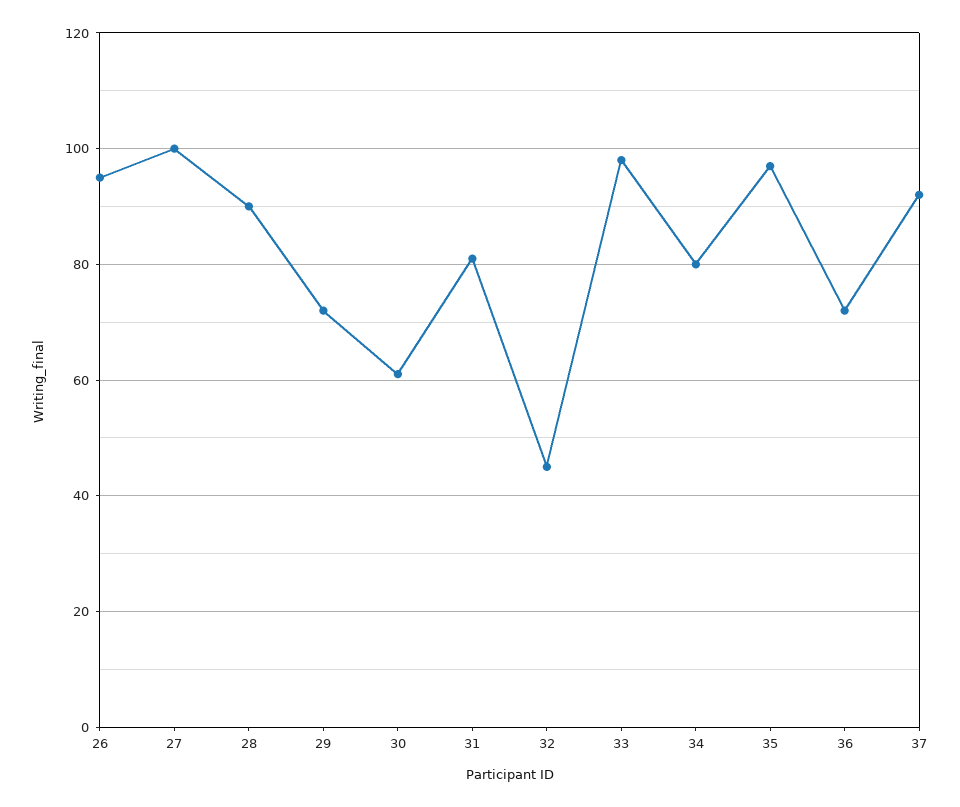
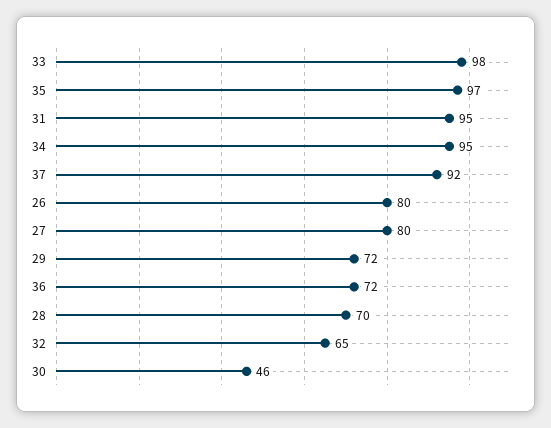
26: 95 -> 80
27: 100 -> 80
28: 90 -> 70
30: 60 -> 46
31: 80 -> 95
32: 45 -> 65
34: 80 -> 95

